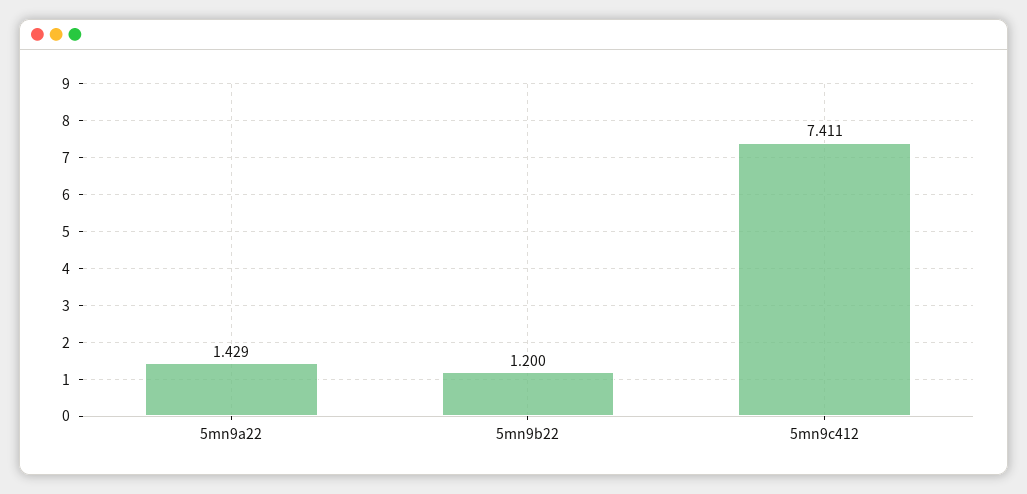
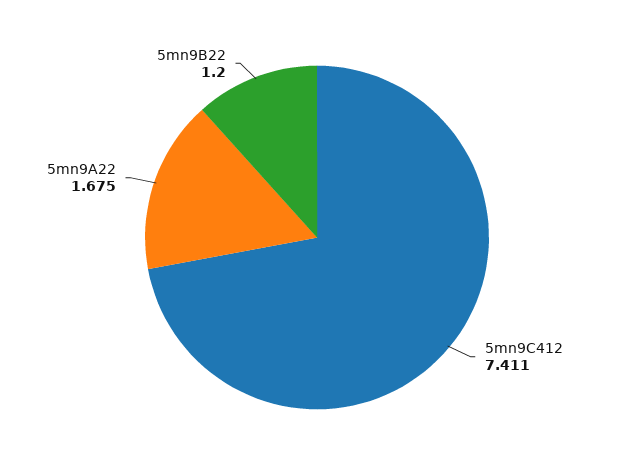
5mn9a22: 1.429 -> 1.675

